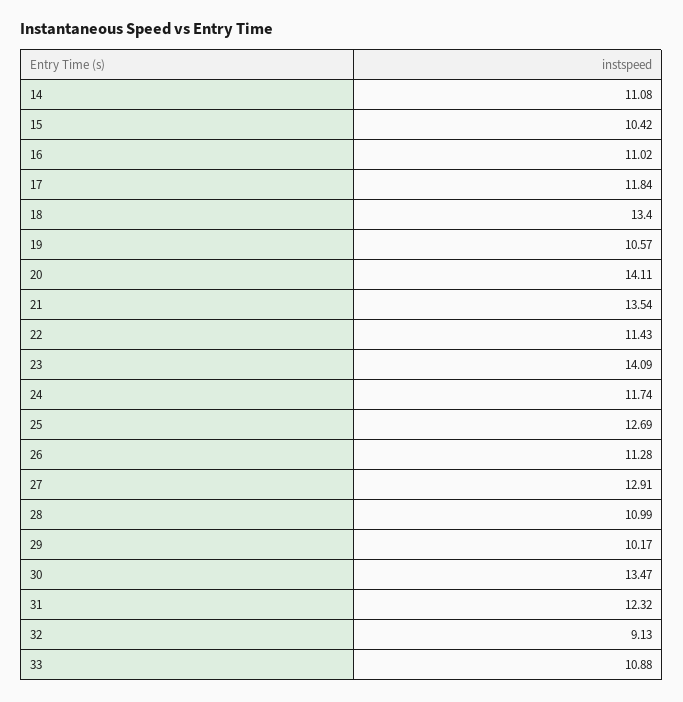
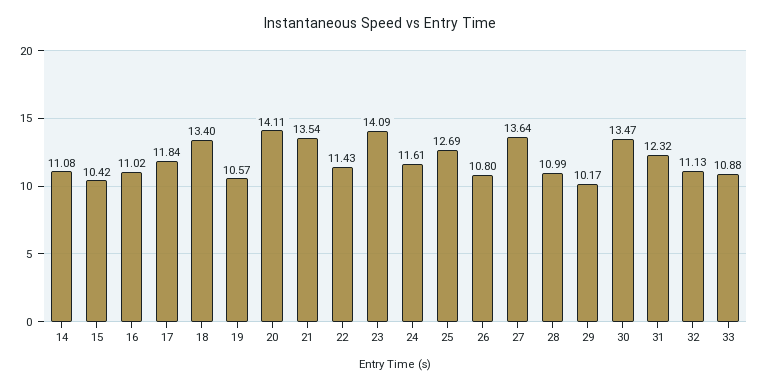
24: 11.74 -> 11.61
26: 11.28 -> 10.8
27: 12.91 -> 13.64
32: 9.13 -> 11.13

